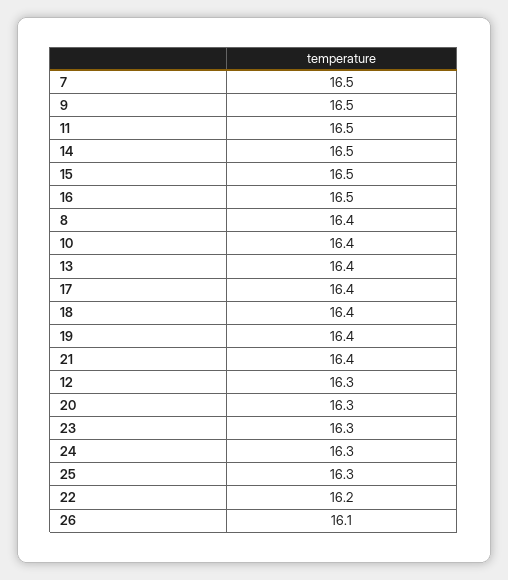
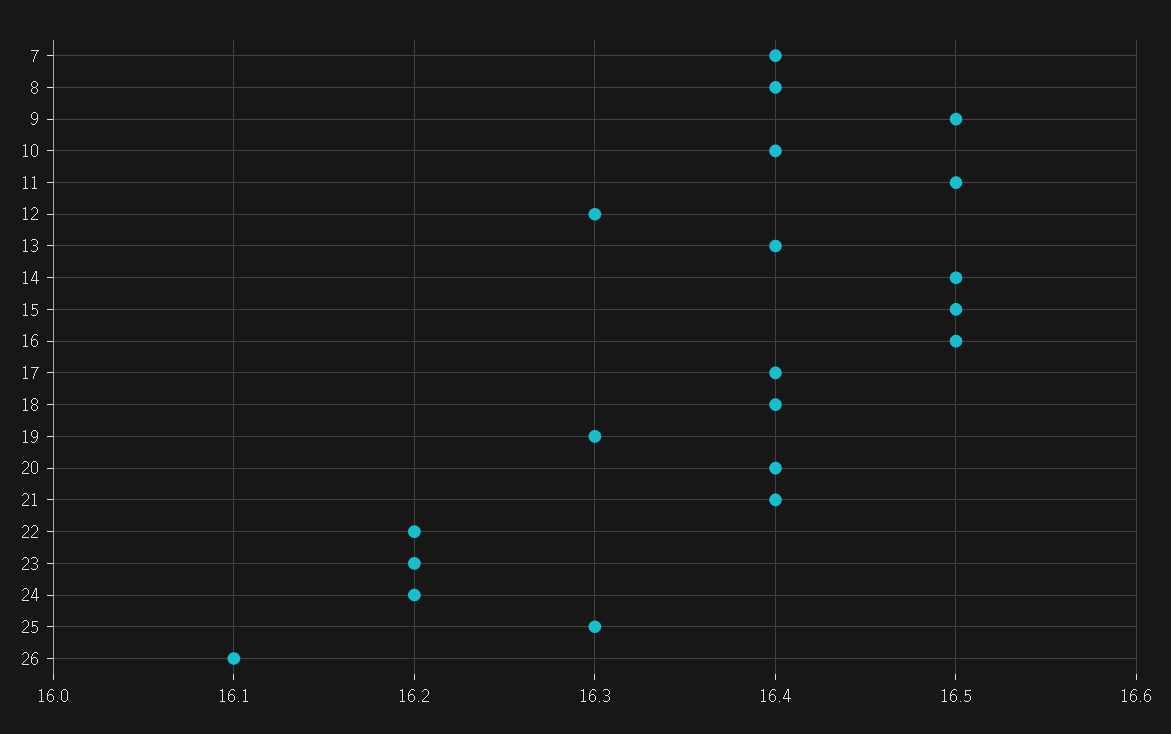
7: 16.5 -> 16.4
19: 16.4 -> 16.3
20: 16.3 -> 16.4
23: 16.3 -> 16.2
24: 16.3 -> 16.2

